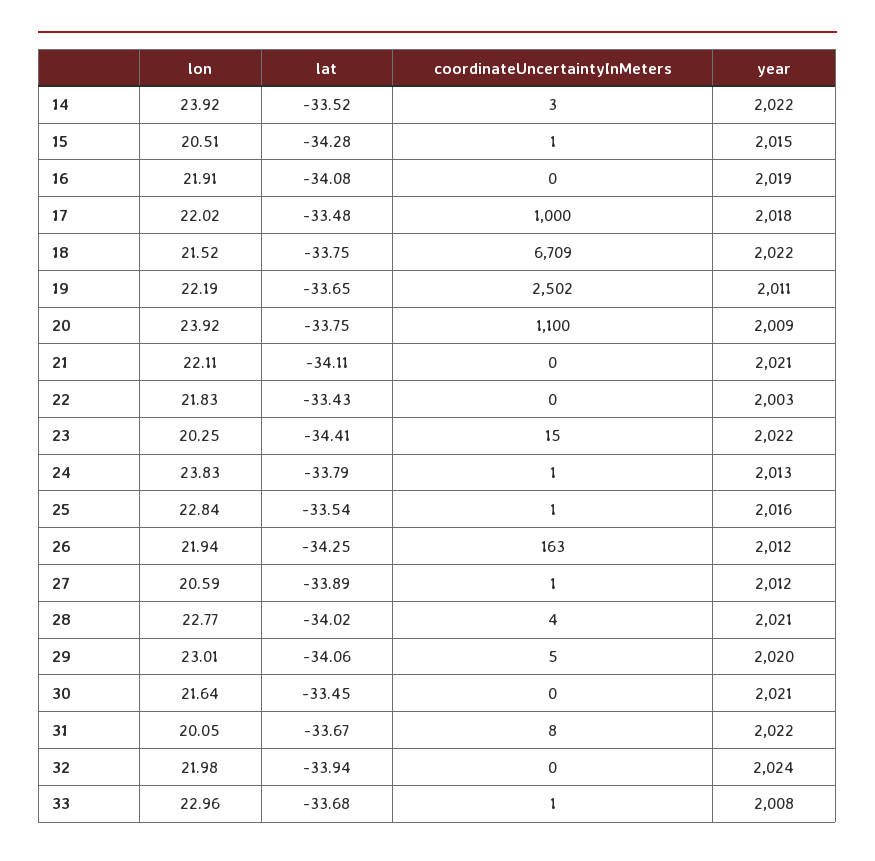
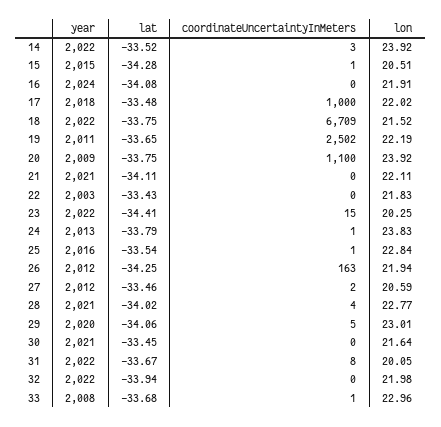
year, 16: 2019 -> 2024
lat, 27: -33.89 -> -33.46
coordinateUncertaintyInMeters, 27: 1 -> 2
year, 32: 2024 -> 2022

